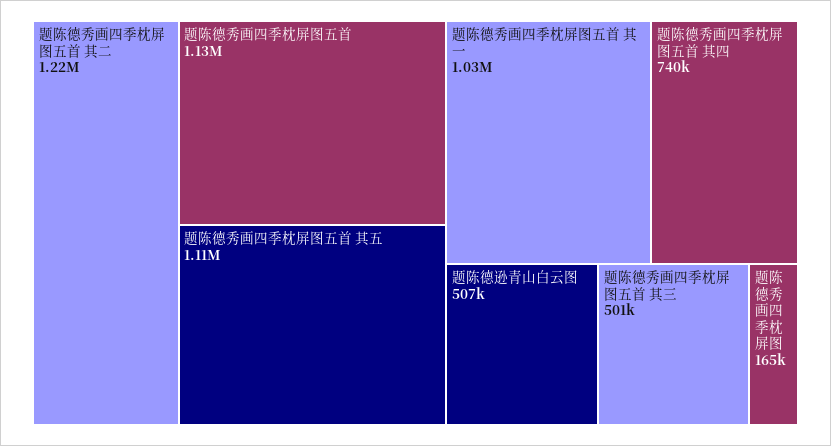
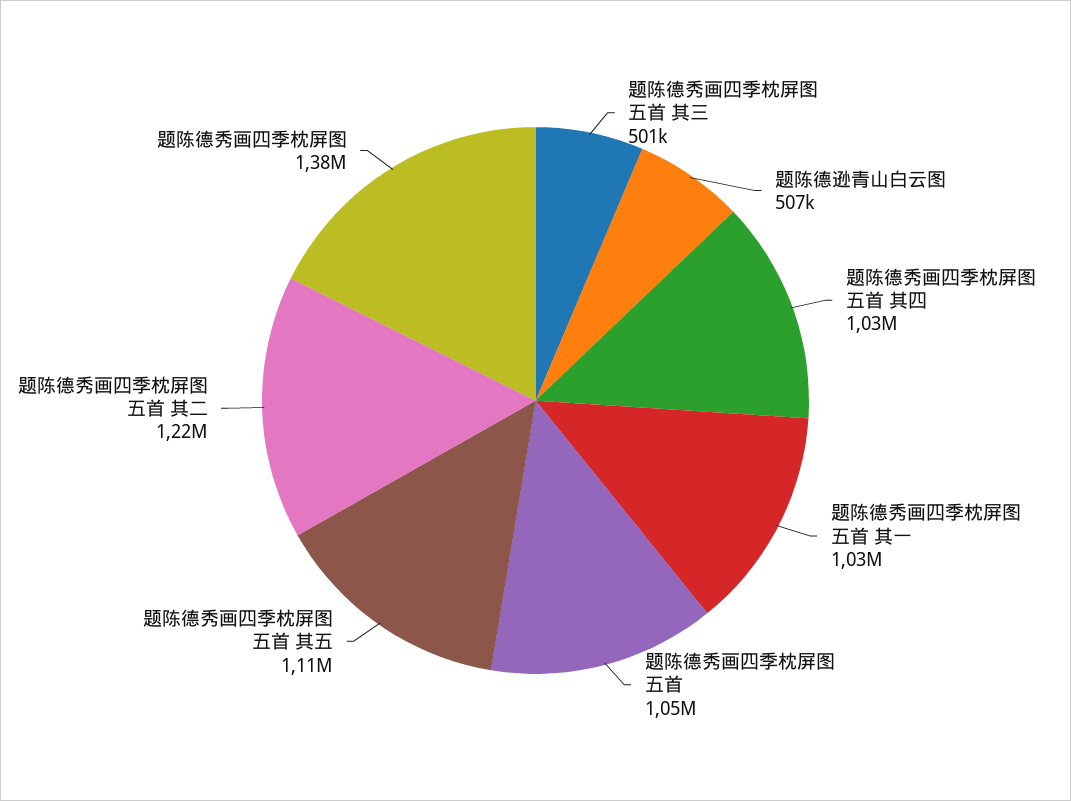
题陈德秀画四季枕屏图五首: 1130000 -> 1050000
题陈德秀画四季枕屏图五首 其四: 740000 -> 1030000
题陈德秀画四季枕屏图: 165000 -> 1380000

